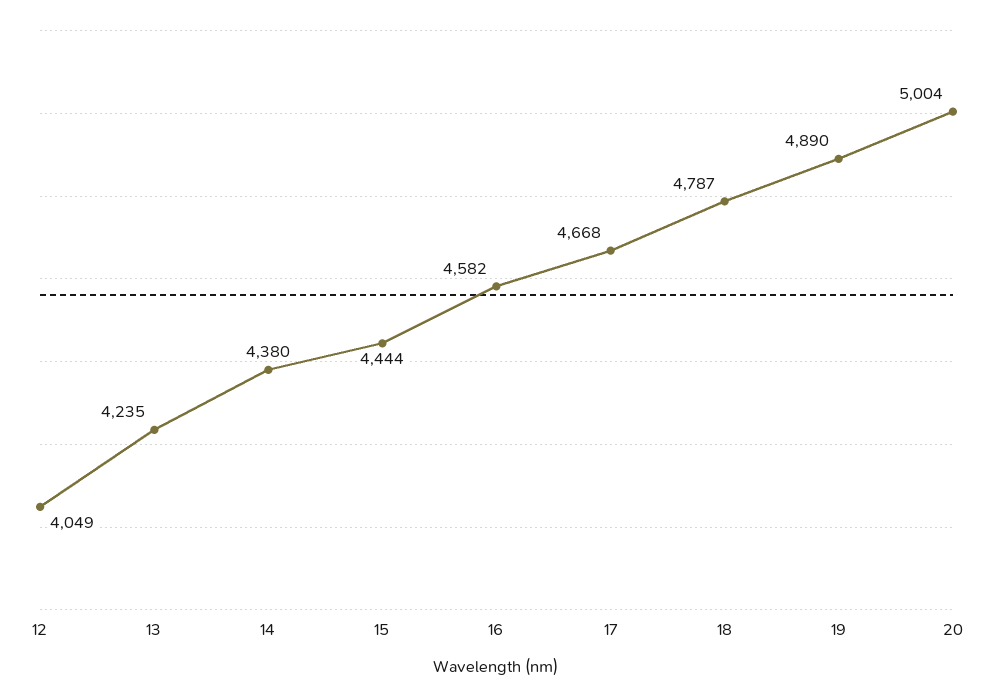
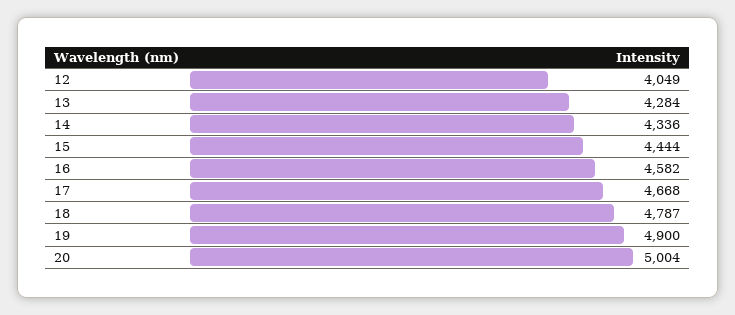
13: 4235 -> 4284
14: 4380 -> 4336
19: 4890 -> 4900

